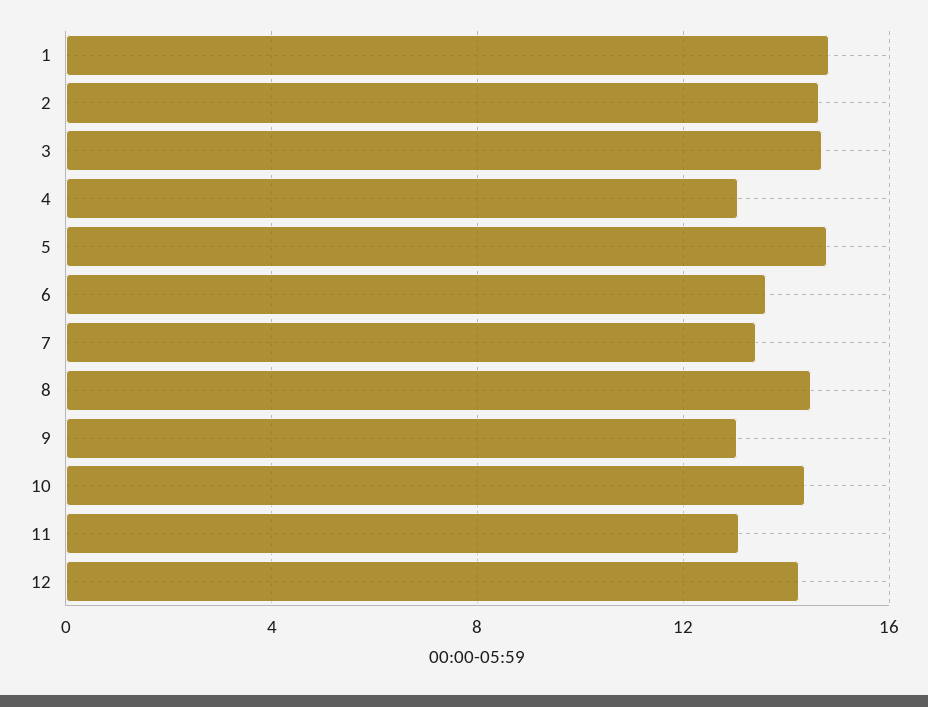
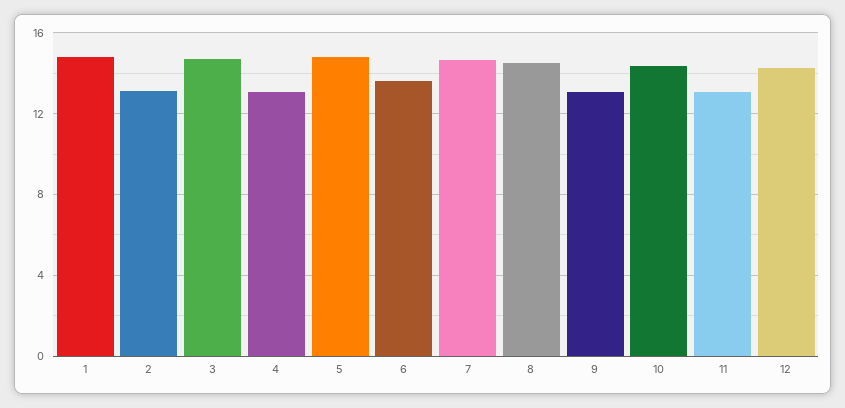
2: 14.5 -> 13
7: 13.5 -> 14.5

